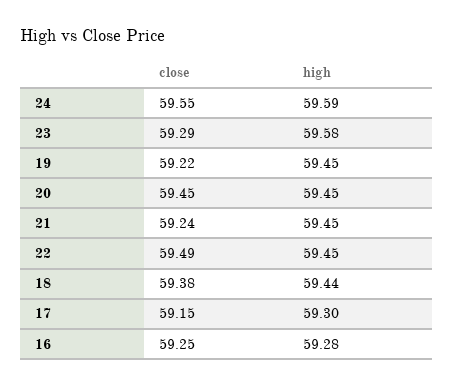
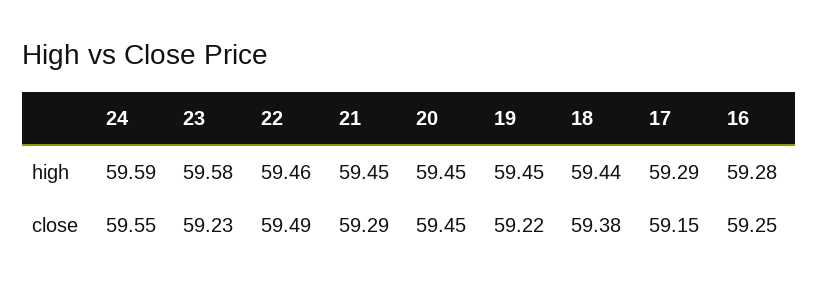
close, 23: 59.29 -> 59.23
close, 21: 59.24 -> 59.29
high, 22: 59.45 -> 59.46
high, 17: 59.3 -> 59.29

